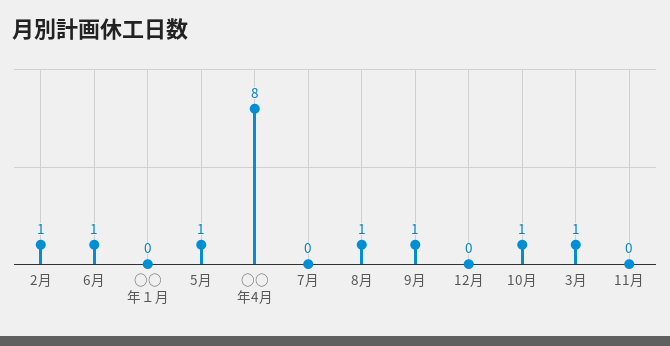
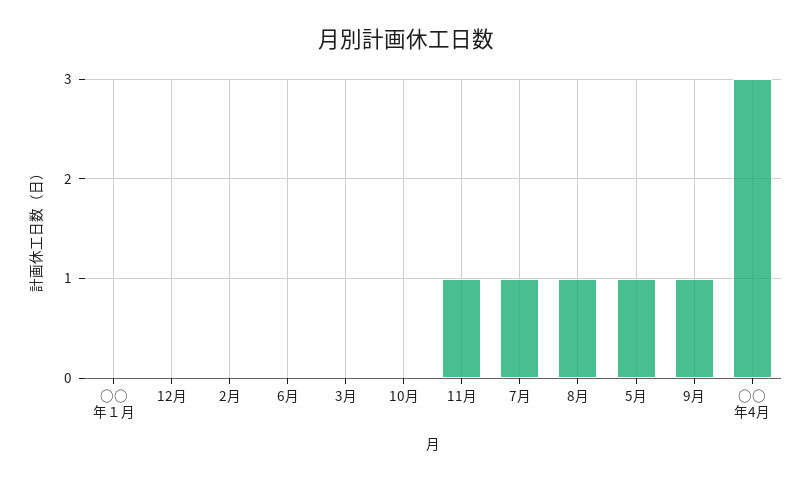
2月: 1 -> 0
6月: 1 -> 0
○○年4月: 8 -> 3
7月: 0 -> 1
10月: 1 -> 0
3月: 1 -> 0
11月: 0 -> 1

